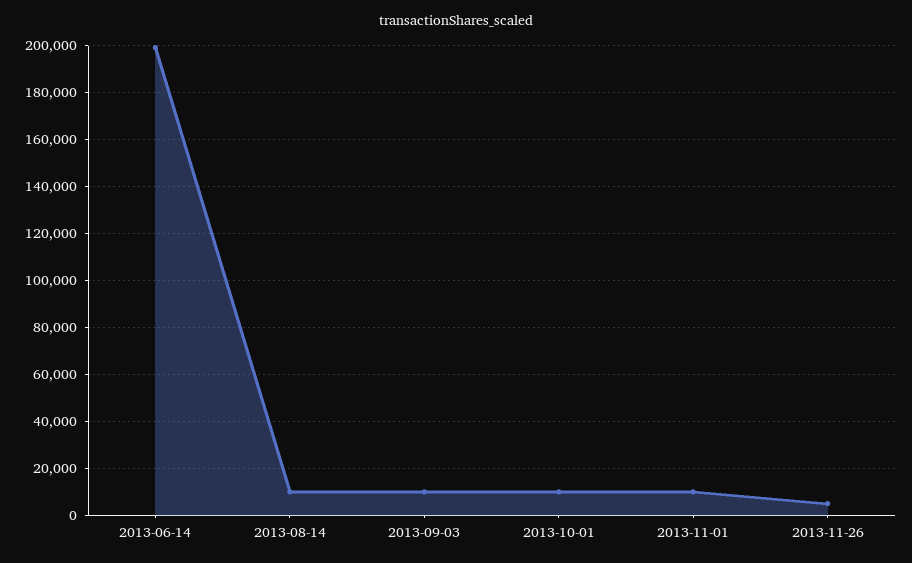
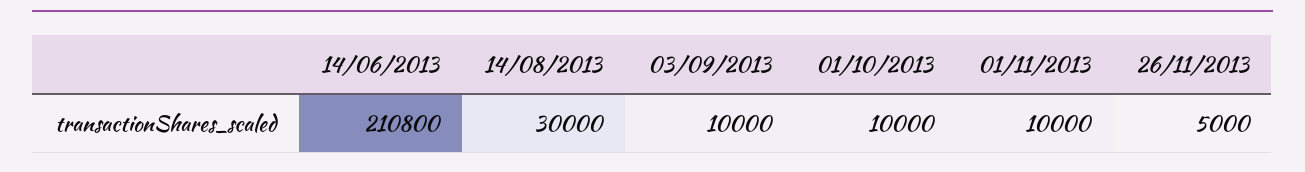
2013-06-14: 200000 -> 210800
2013-08-14: 10000 -> 30000

